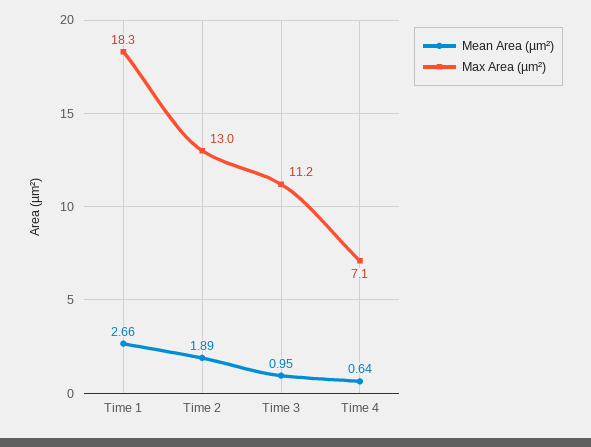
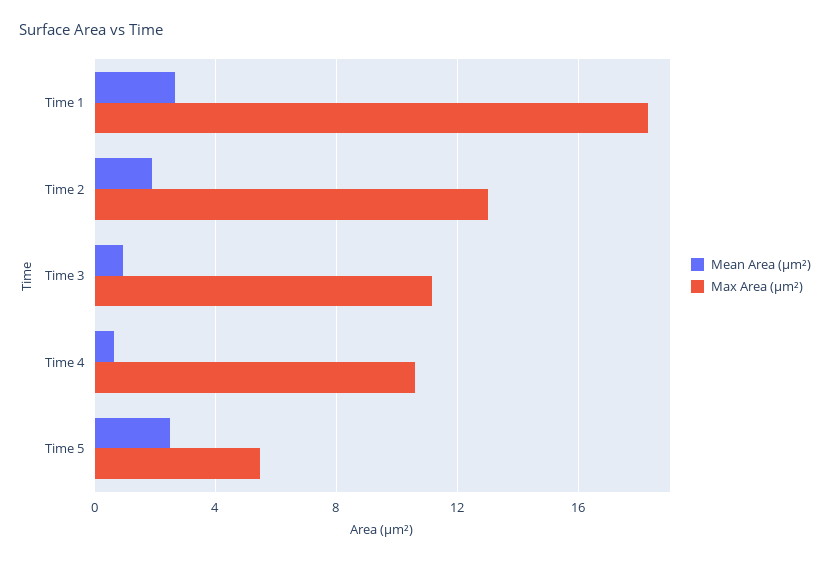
Max Area (µm²), Time 4: 7.1 -> 10.5
Mean Area (µm²), Time 5: none -> 2.5
Max Area (µm²), Time 5: none -> 5.5

